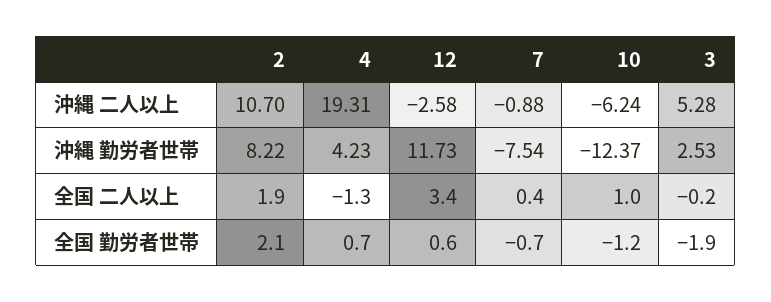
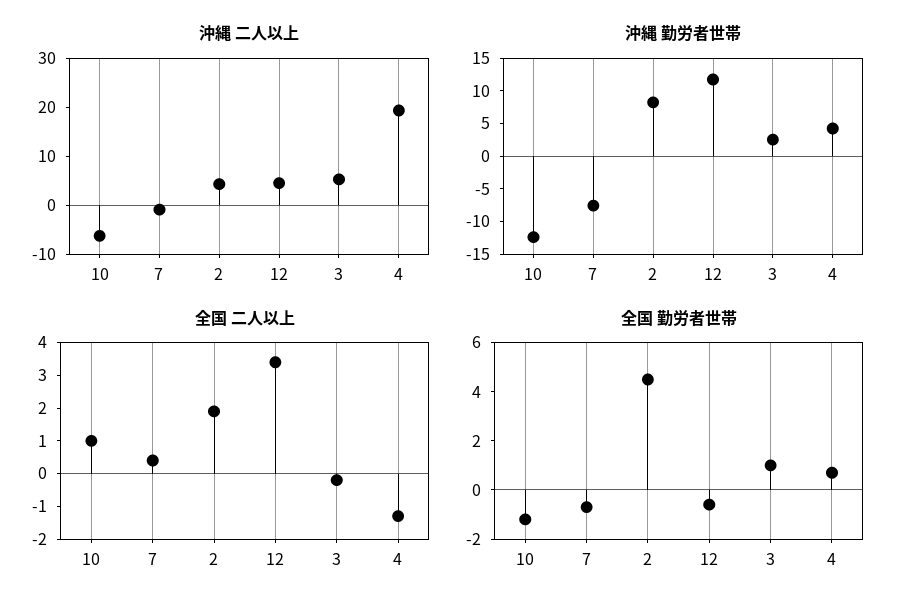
沖縄 二人以上, 2: 10.7 -> 4
沖縄 二人以上, 12: -2.58 -> 4
全国 勤労者世帯, 2: 2.1 -> 4.5
全国 勤労者世帯, 12: 0.6 -> -0.5
全国 勤労者世帯, 3: -1.9 -> 1

